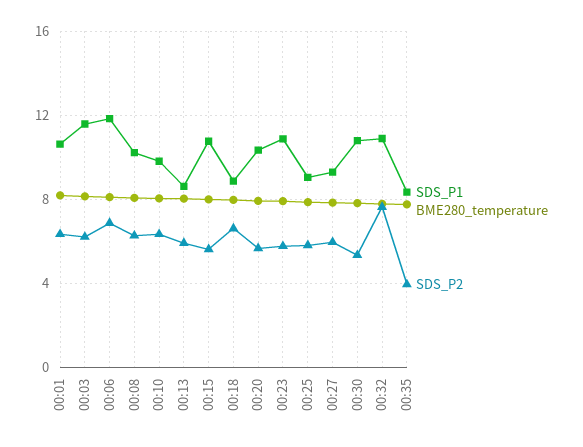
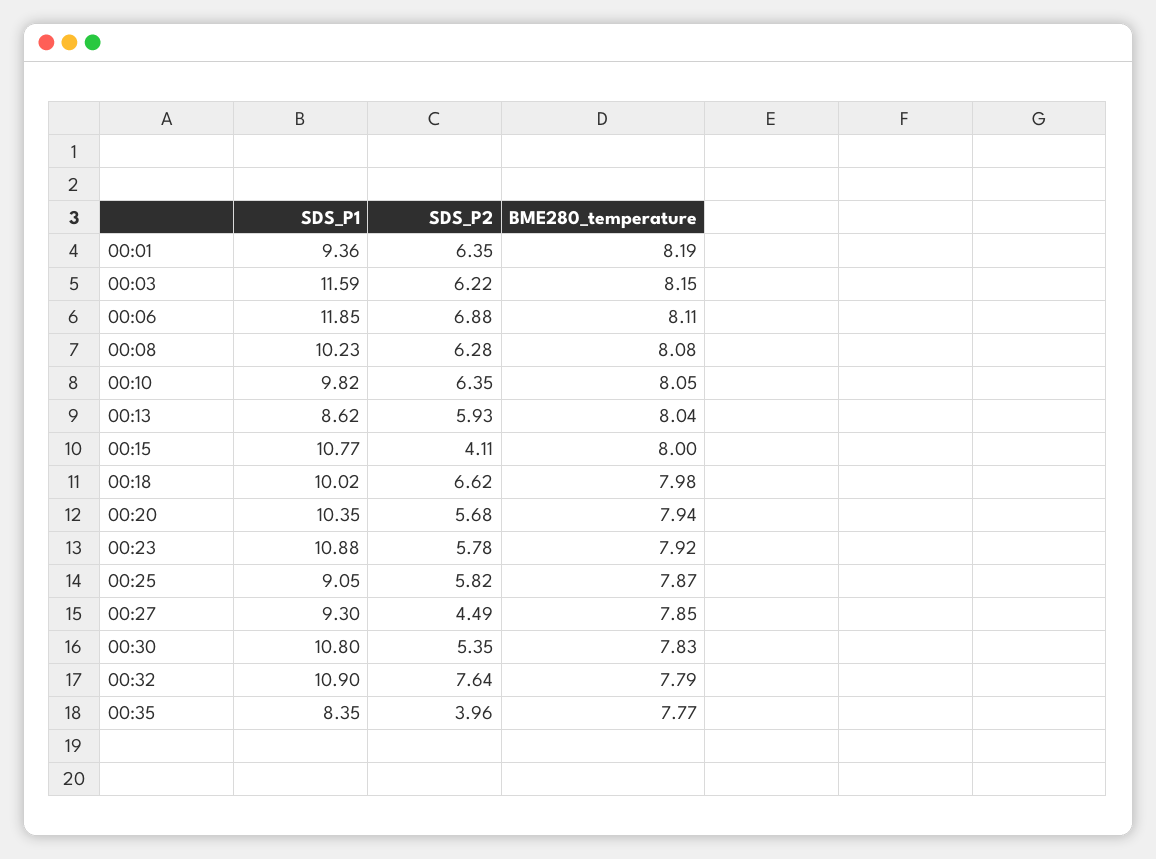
SDS_P1, 00:01: 10.5 -> 9.36
SDS_P2, 00:15: 5.5 -> 4.11
SDS_P1, 00:18: 9 -> 10.02
SDS_P2, 00:27: 6 -> 4.49

